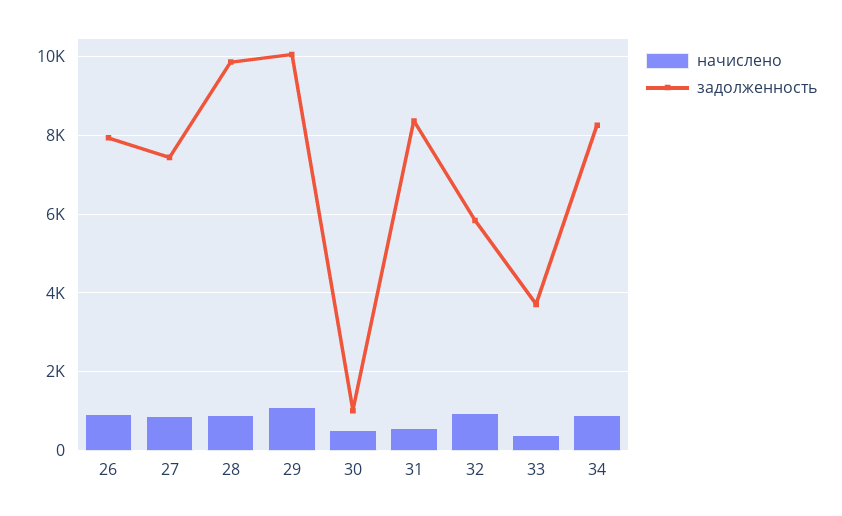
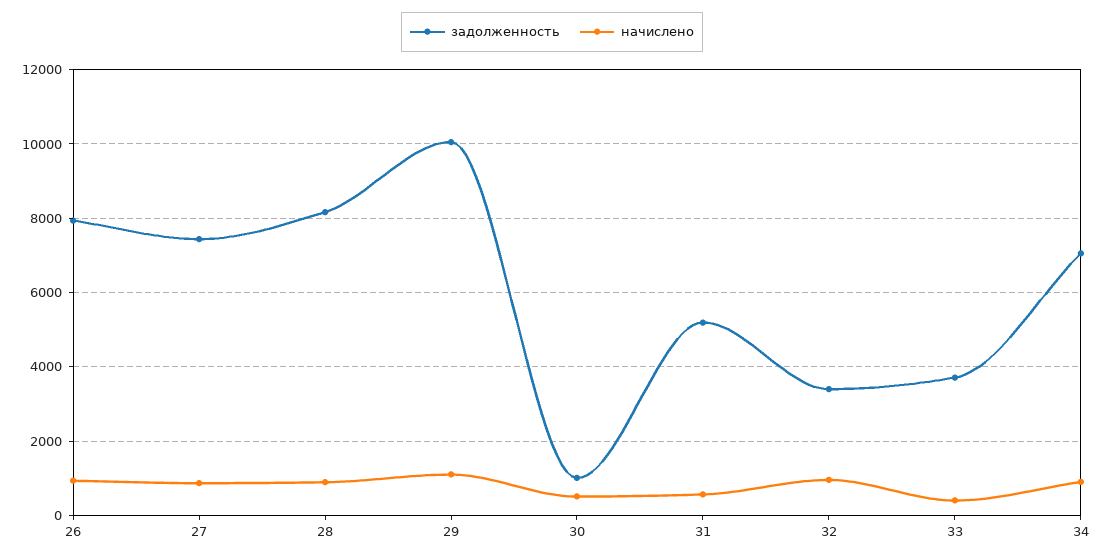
задолженность, 28: 9800 -> 8200
задолженность, 31: 8400 -> 5200
задолженность, 32: 5800 -> 3400
задолженность, 34: 8200 -> 7000

